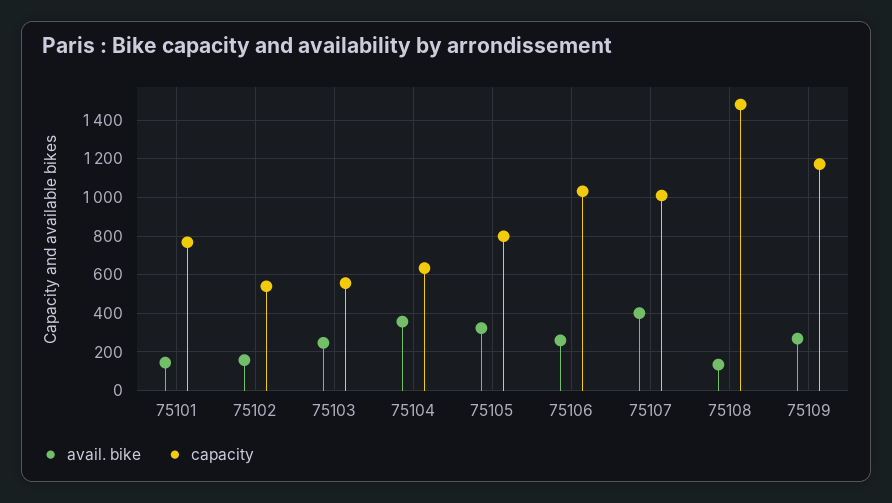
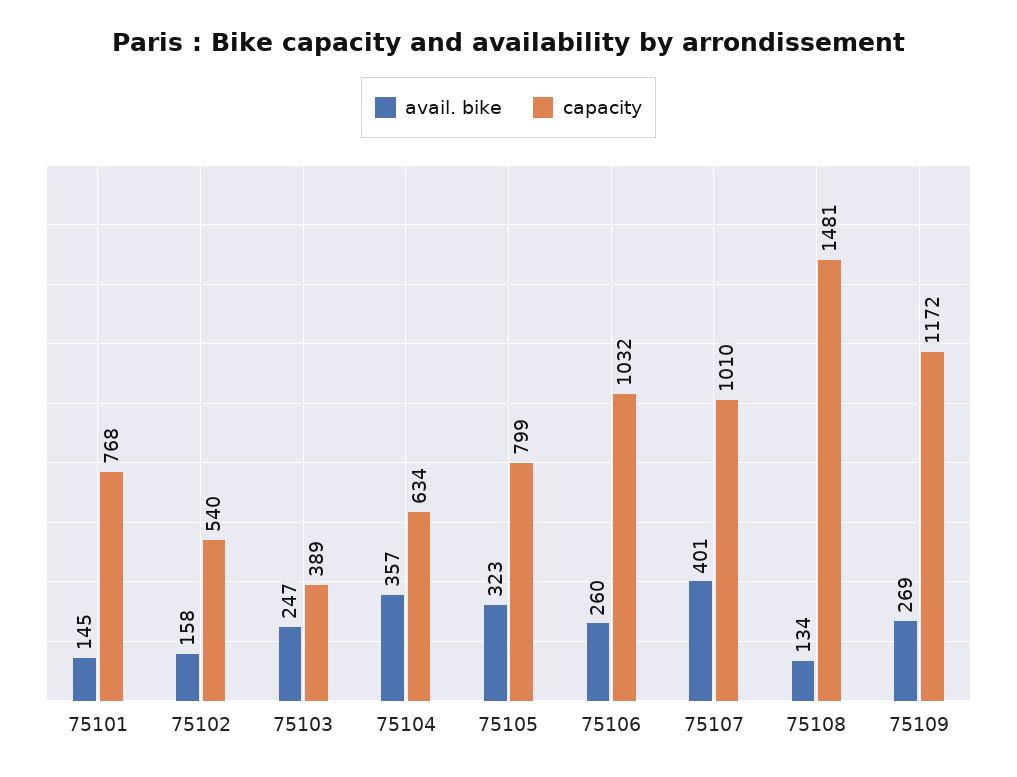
capacity, 75103: 550 -> 389

